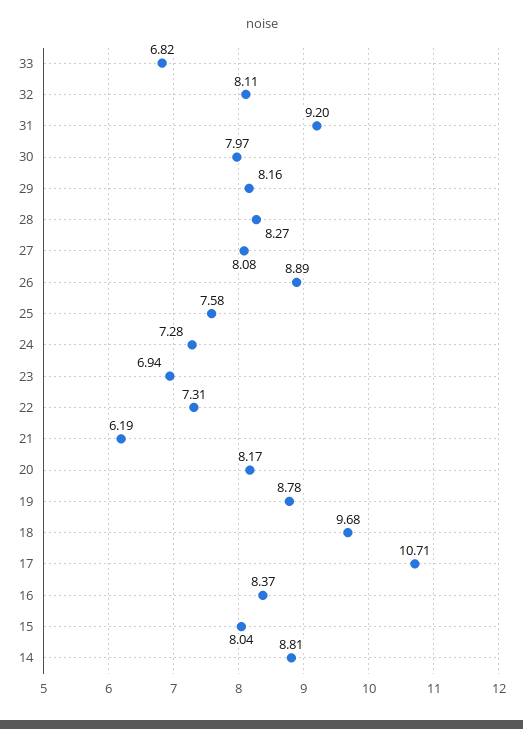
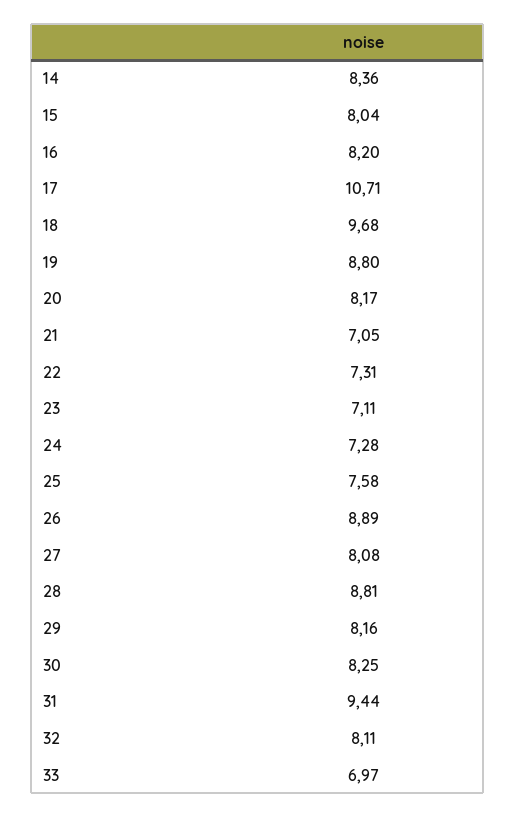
33: 6.82 -> 6.97
31: 9.2 -> 9.44
30: 7.97 -> 8.25
28: 8.27 -> 8.81
23: 6.94 -> 7.11
21: 6.19 -> 7.05
19: 8.78 -> 8.8
16: 8.37 -> 8.2
14: 8.81 -> 8.36

